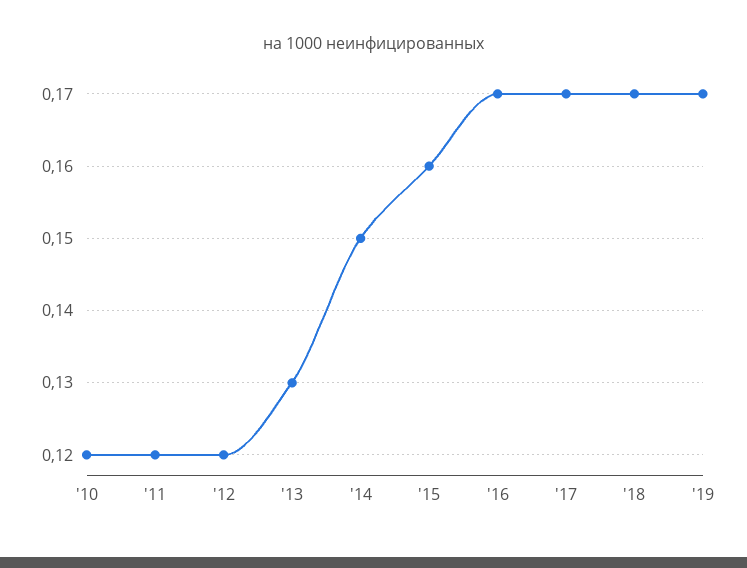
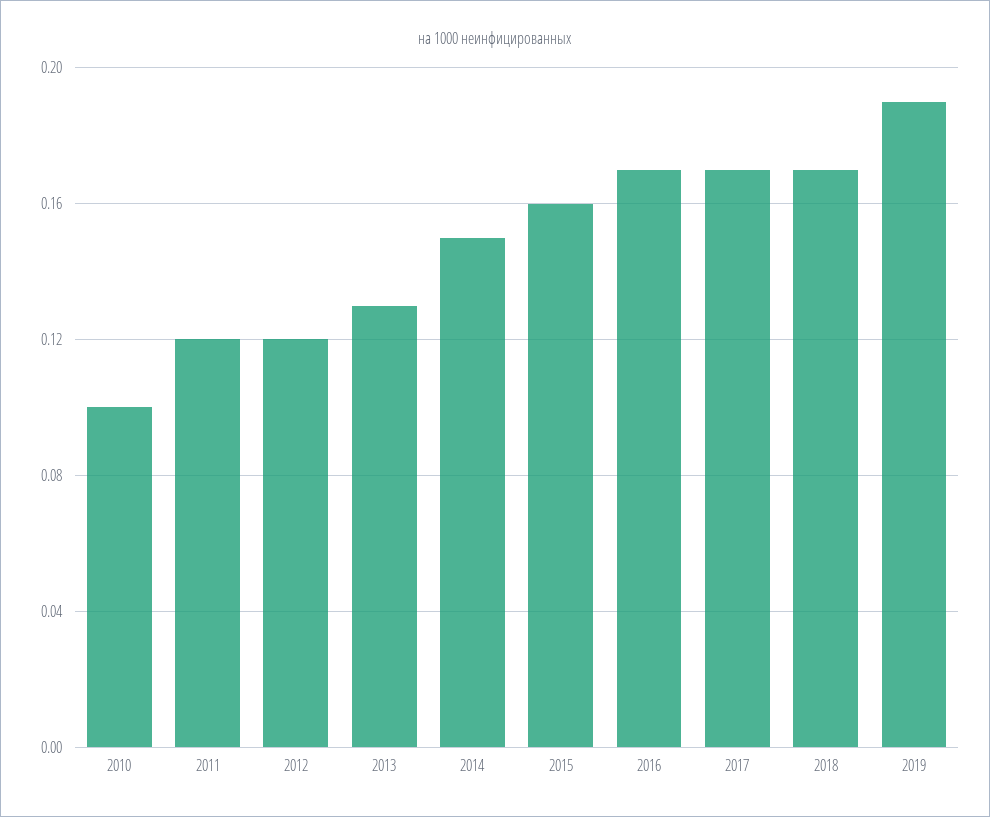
'10: 0.12 -> 0.1
'19: 0.17 -> 0.19

